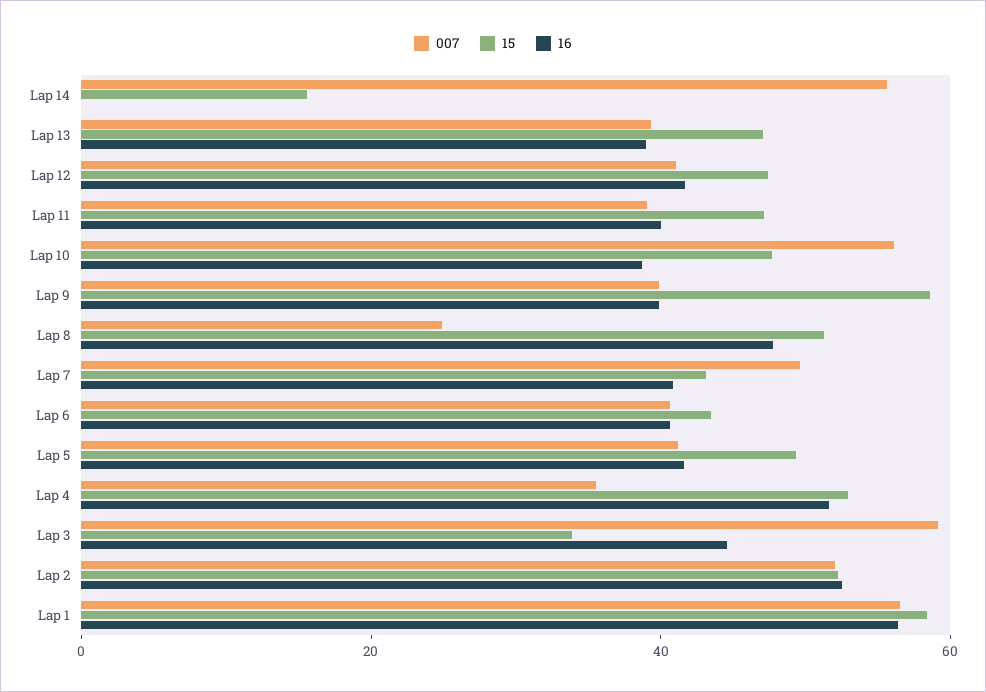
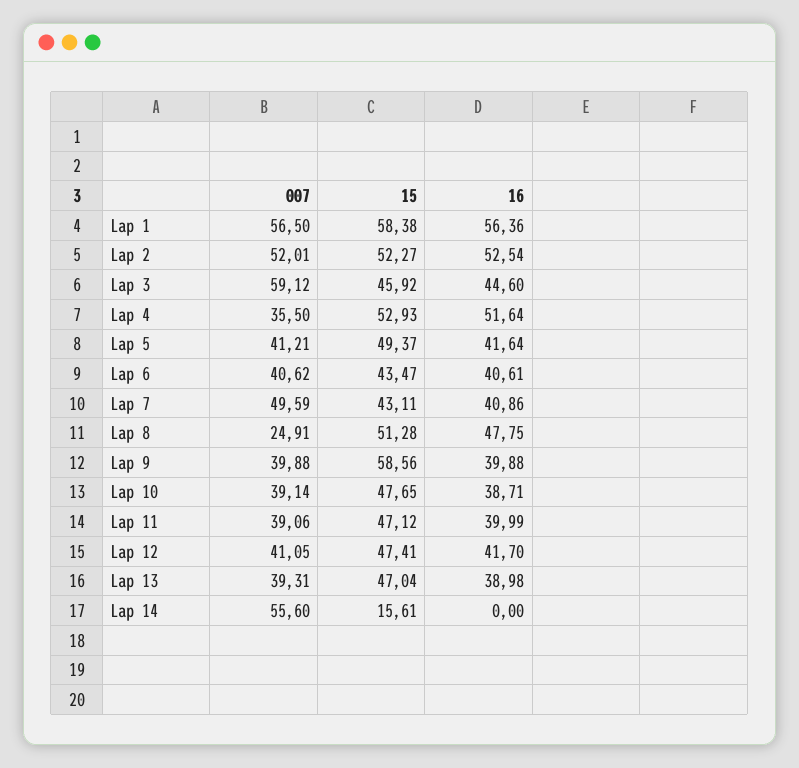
007, Lap 10: 55 -> 39.14
15, Lap 3: 35 -> 45.92

